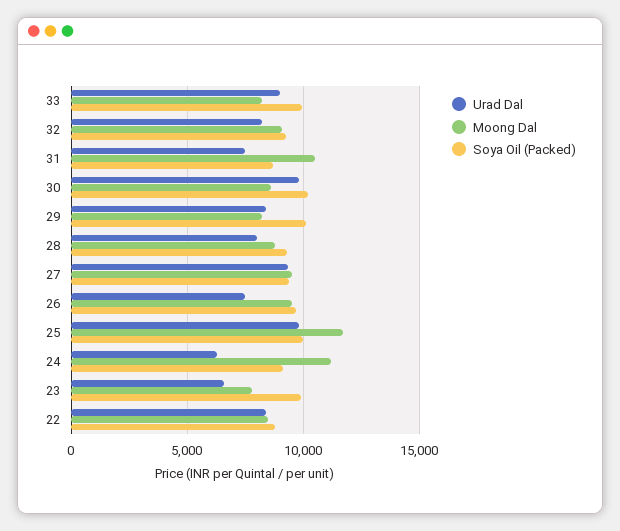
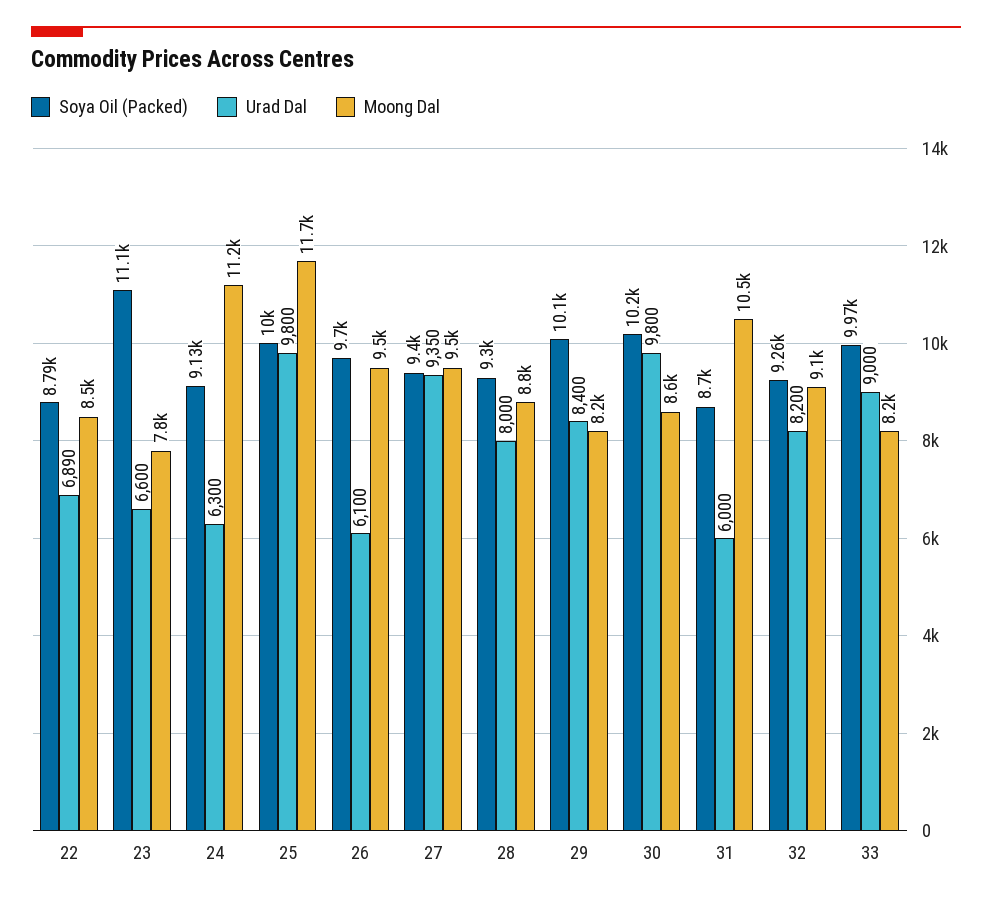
Urad Dal, 31: 7500 -> 6000
Urad Dal, 26: 7500 -> 6100
Soya Oil (Packed), 23: 10000 -> 11100
Urad Dal, 22: 8500 -> 6890

